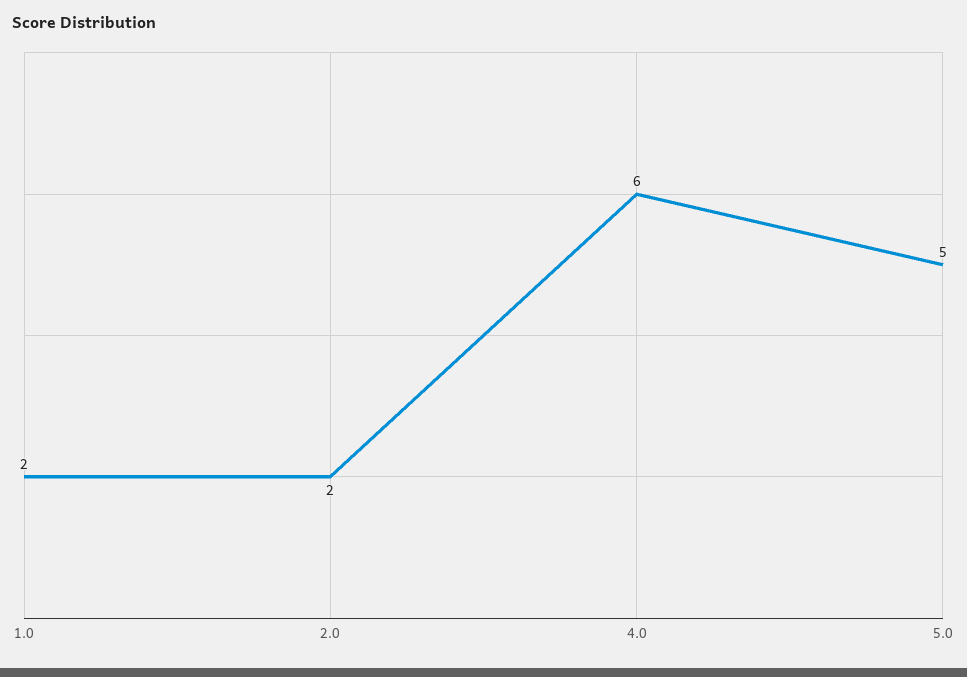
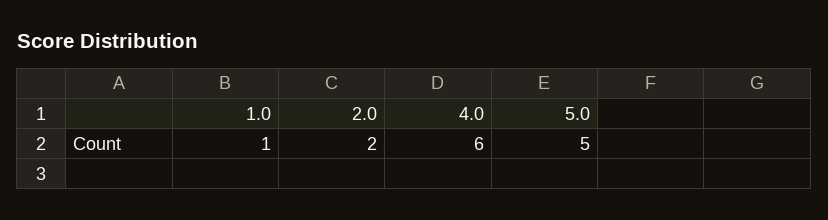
1.0: 2 -> 1

